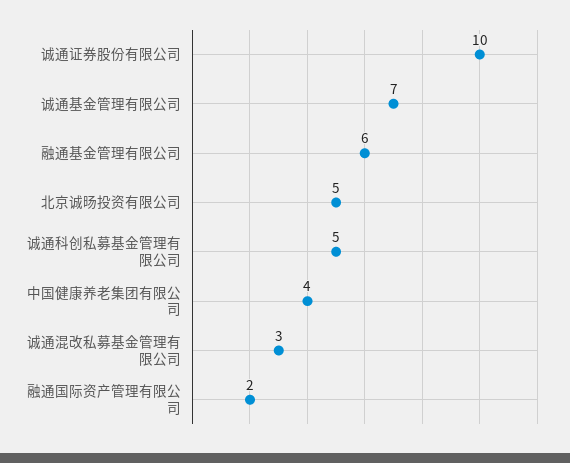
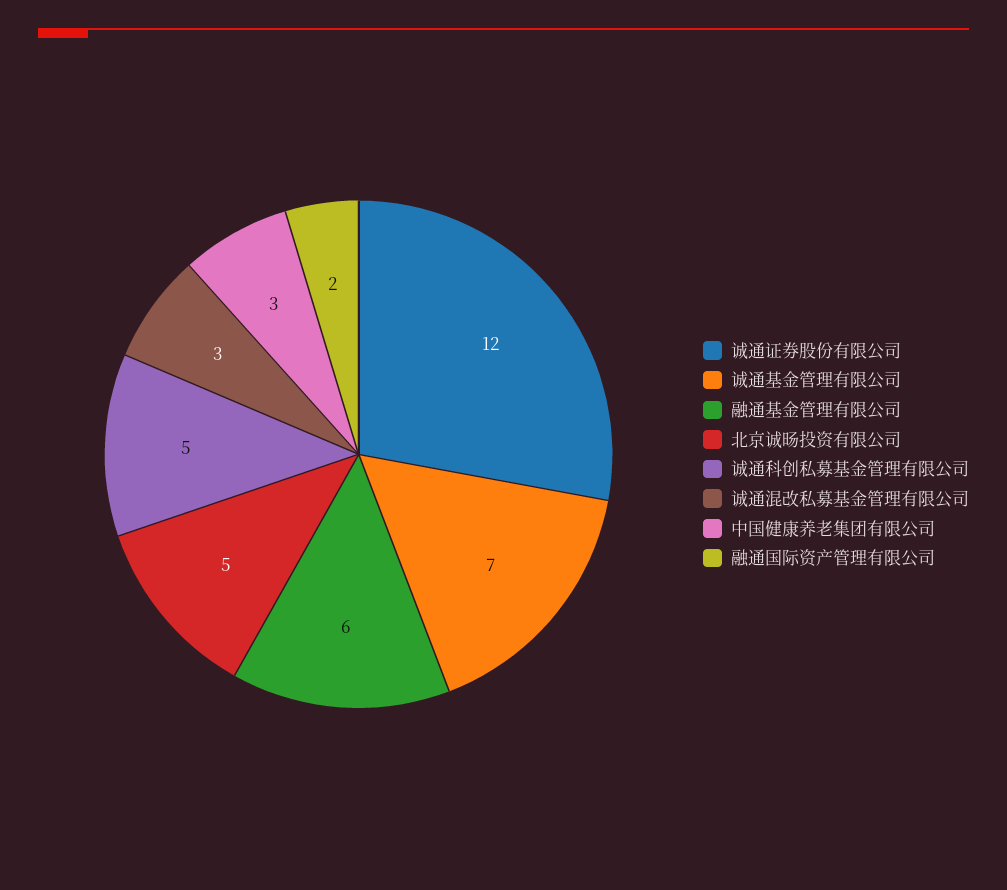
诚通证券股份有限公司: 10 -> 12
中国健康养老集团有限公司: 4 -> 3

